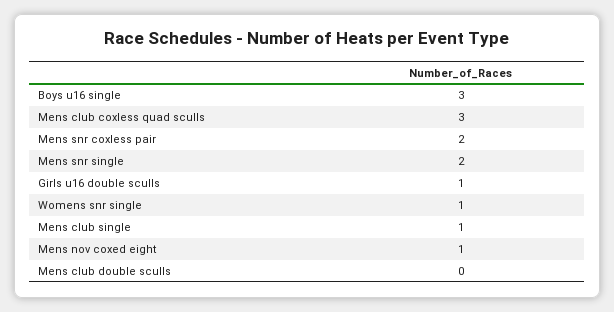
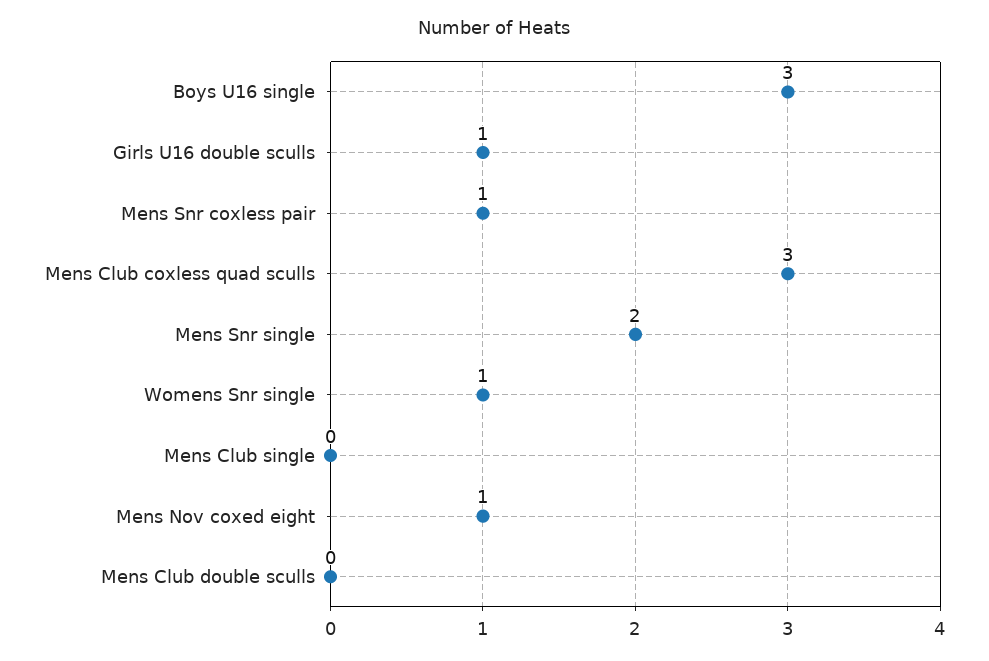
Mens snr coxless pair: 2 -> 1
Mens club single: 1 -> 0

